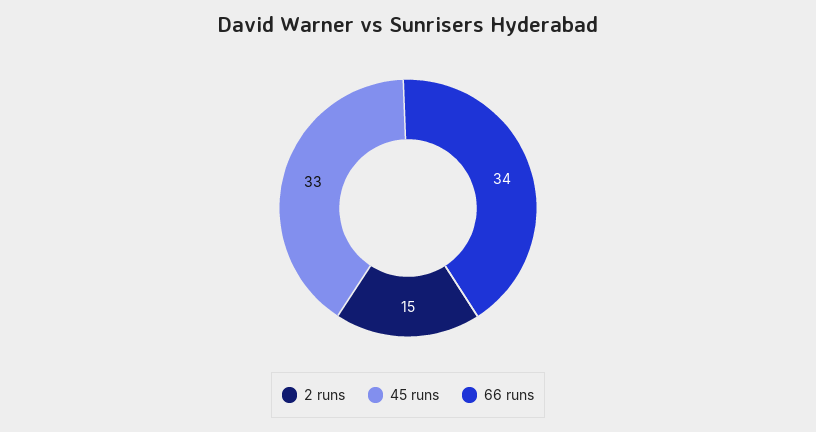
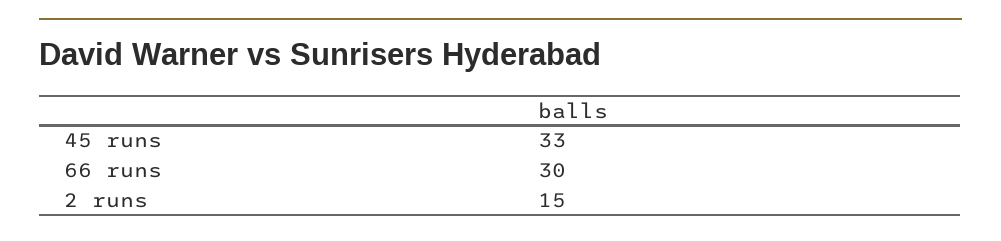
66 runs: 34 -> 30

